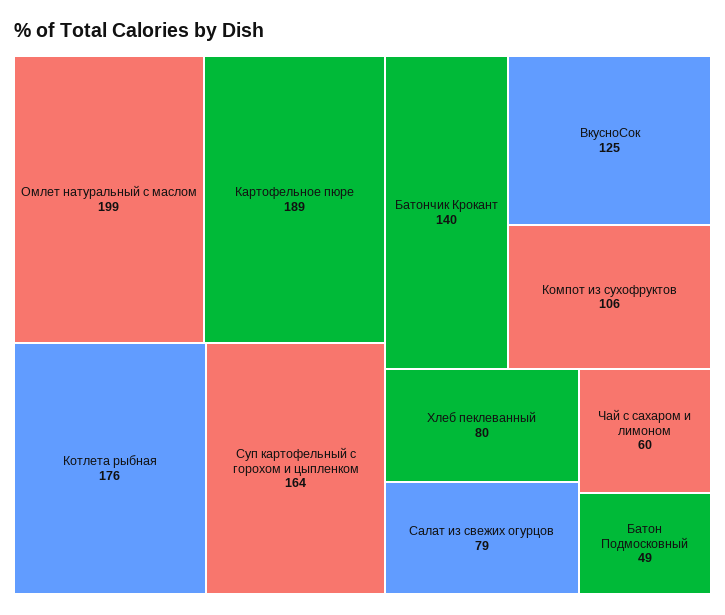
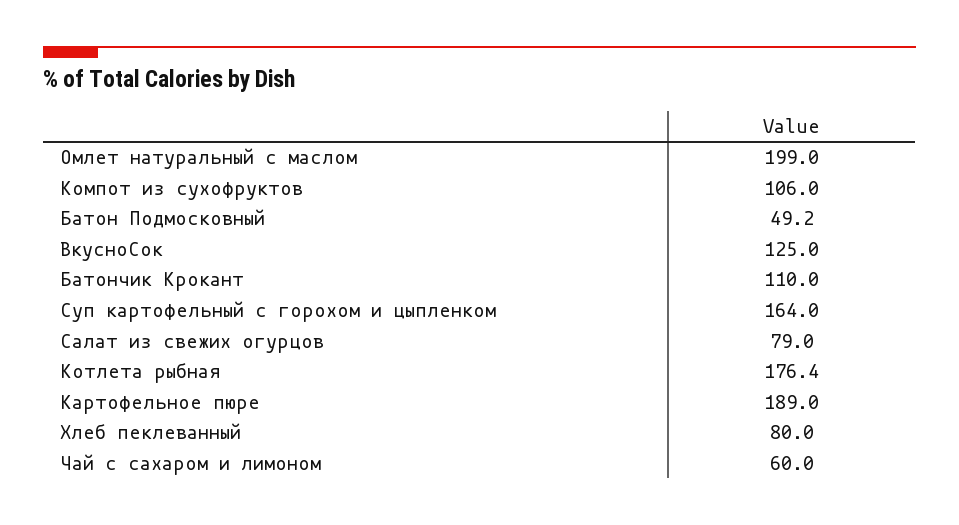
Батончик Крокант: 140 -> 110

